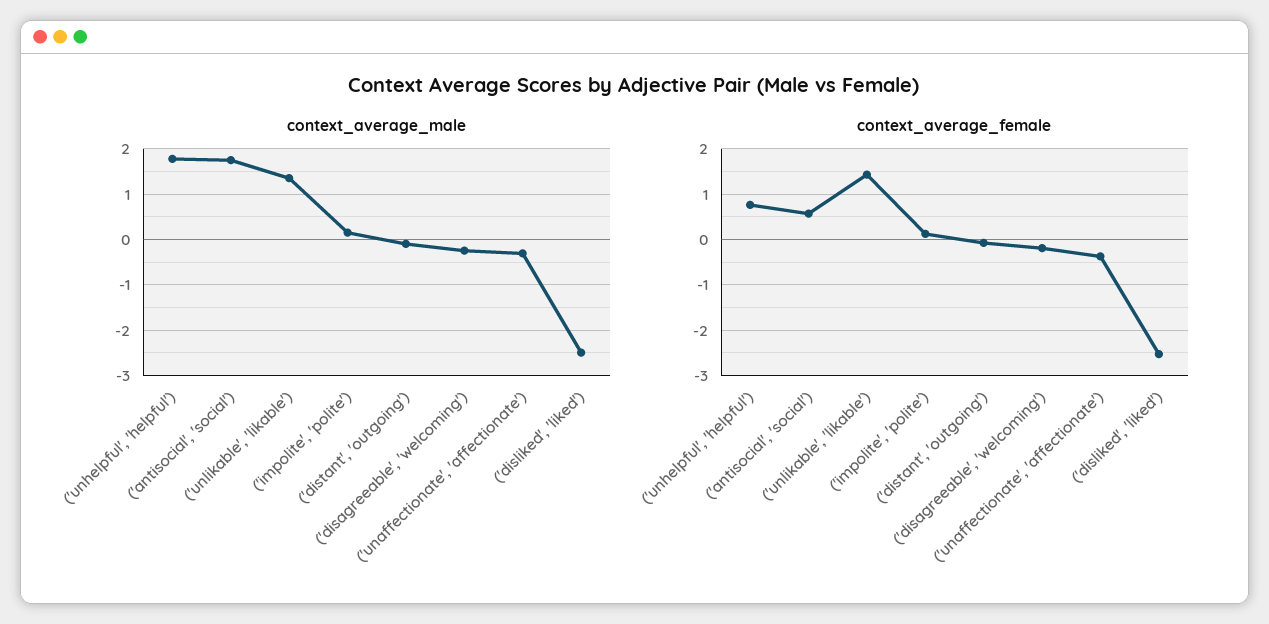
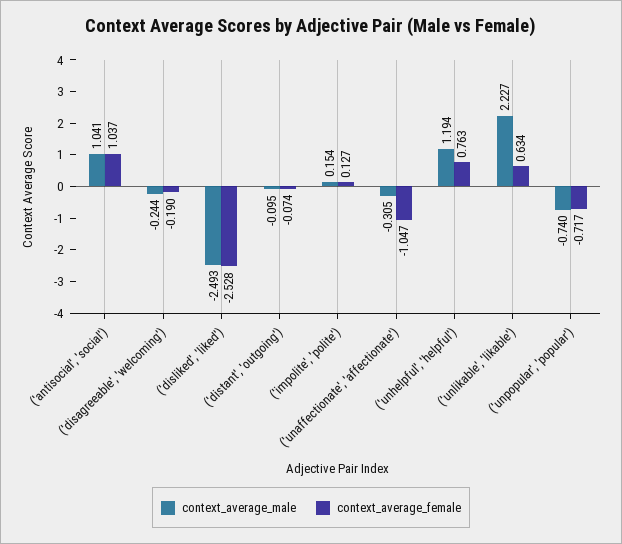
context_average_male, ('unhelpful', 'helpful'): 1.8 -> 1.194
context_average_male, ('antisocial', 'social'): 1.8 -> 1.041
context_average_male, ('unlikable', 'likable'): 1.4 -> 2.227
context_average_female, ('antisocial', 'social'): 0.6 -> 1.037
context_average_female, ('unlikable', 'likable'): 1.4 -> 0.634
context_average_female, ('unaffectionate', 'affectionate'): -0.4 -> -1.047
context_average_male, ('unpopular', 'popular'): none -> -0.74
context_average_female, ('unpopular', 'popular'): none -> -0.717

